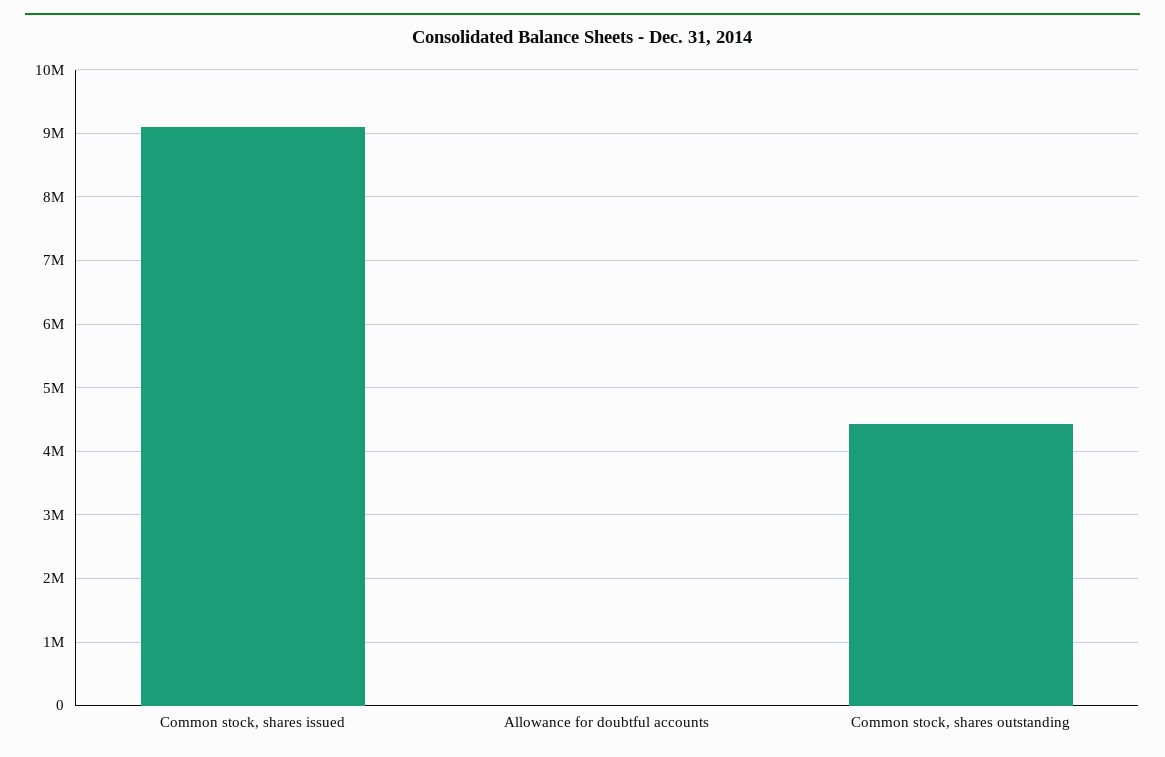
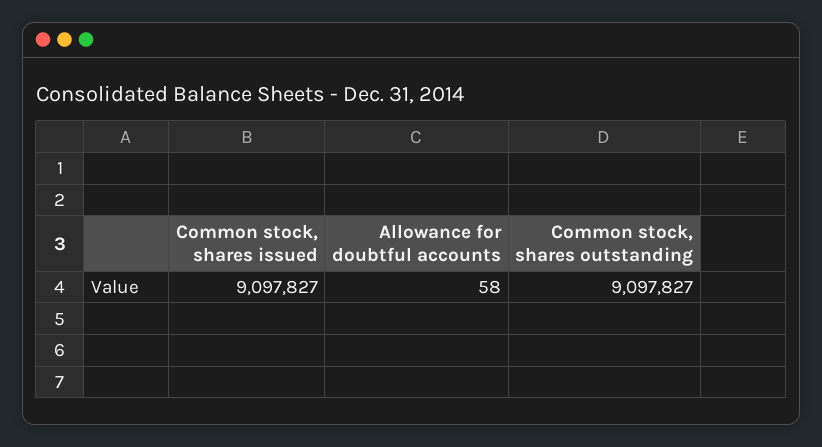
Common stock, shares outstanding: 4400000 -> 9097827

